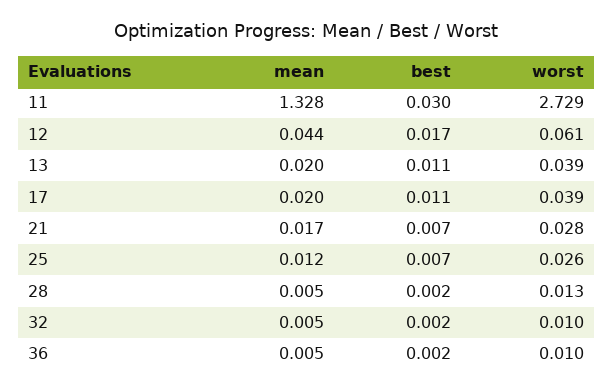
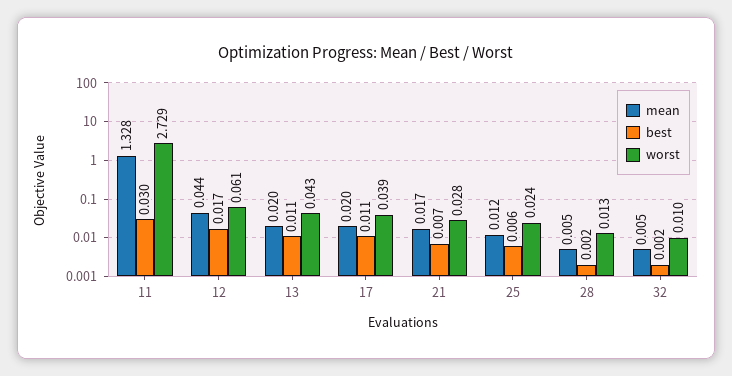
worst, 13: 0.039 -> 0.043
best, 25: 0.007 -> 0.006
worst, 25: 0.026 -> 0.024
mean, 36: 0.005 -> none
best, 36: 0.002 -> none
worst, 36: 0.01 -> none

